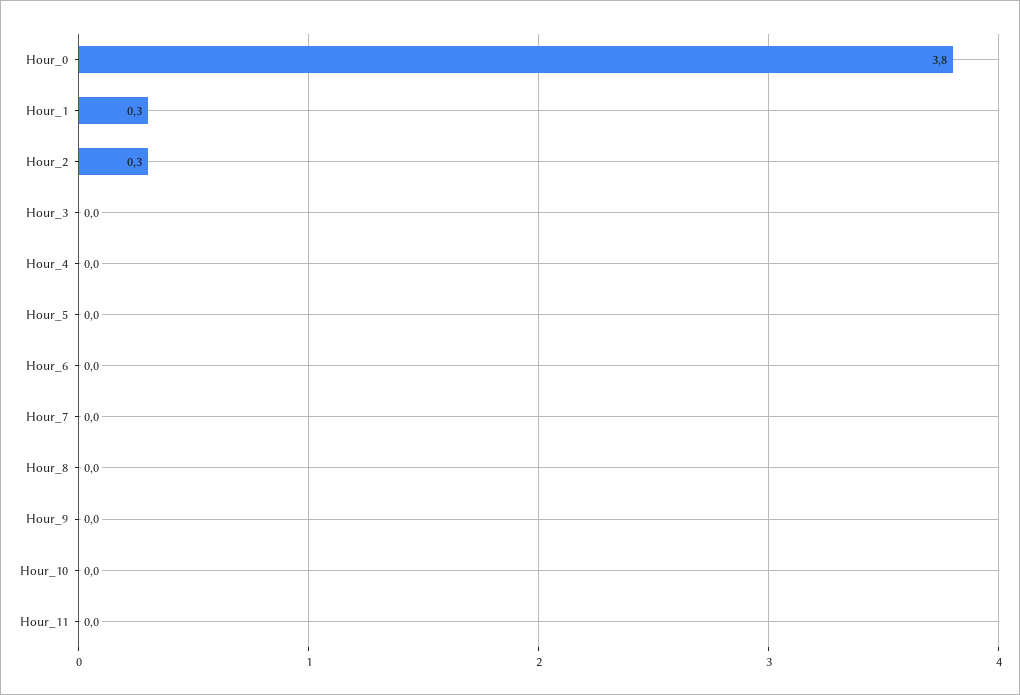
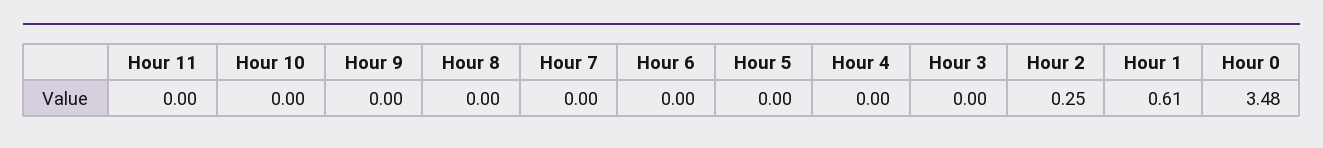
Hour_0: 3.8 -> 3.48
Hour_1: 0.3 -> 0.61

